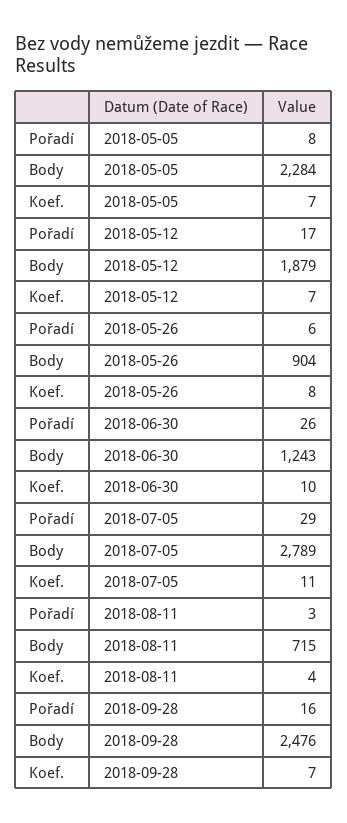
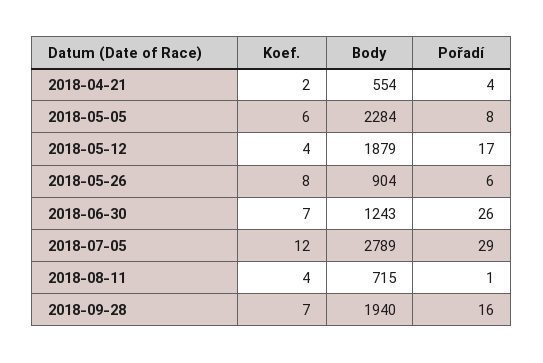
Koef., 2018-05-05: 7 -> 6
Koef., 2018-05-12: 7 -> 4
Koef., 2018-06-30: 10 -> 7
Koef., 2018-07-05: 11 -> 12
Pořadí, 2018-08-11: 3 -> 1
Body, 2018-09-28: 2476 -> 1940
Koef., 2018-04-21: none -> 2
Body, 2018-04-21: none -> 554
Pořadí, 2018-04-21: none -> 4

